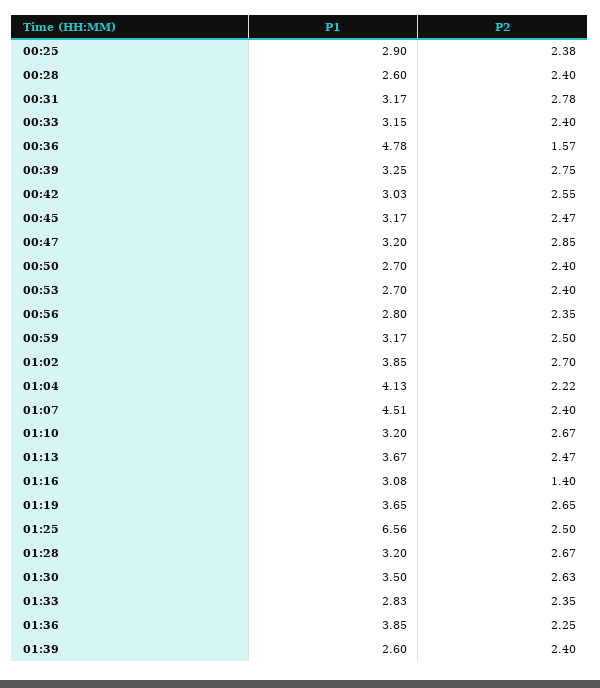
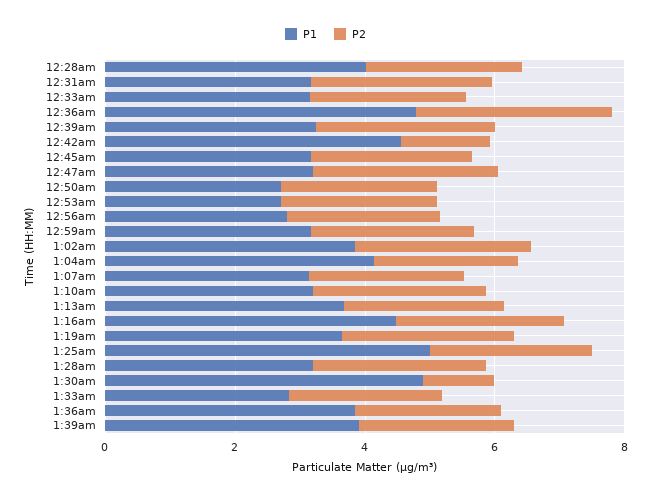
P1, 00:25: 2.9 -> none
P2, 00:25: 2.38 -> none
P1, 00:28: 2.6 -> 4
P2, 00:36: 1.57 -> 3
P1, 00:42: 3.03 -> 4.5
P2, 00:42: 2.55 -> 1.5
P1, 01:07: 4.51 -> 3
P1, 01:16: 3.08 -> 4.5
P2, 01:16: 1.4 -> 2.5
P1, 01:25: 6.56 -> 5
P1, 01:30: 3.5 -> 5
P2, 01:30: 2.63 -> 1
P1, 01:39: 2.6 -> 4

